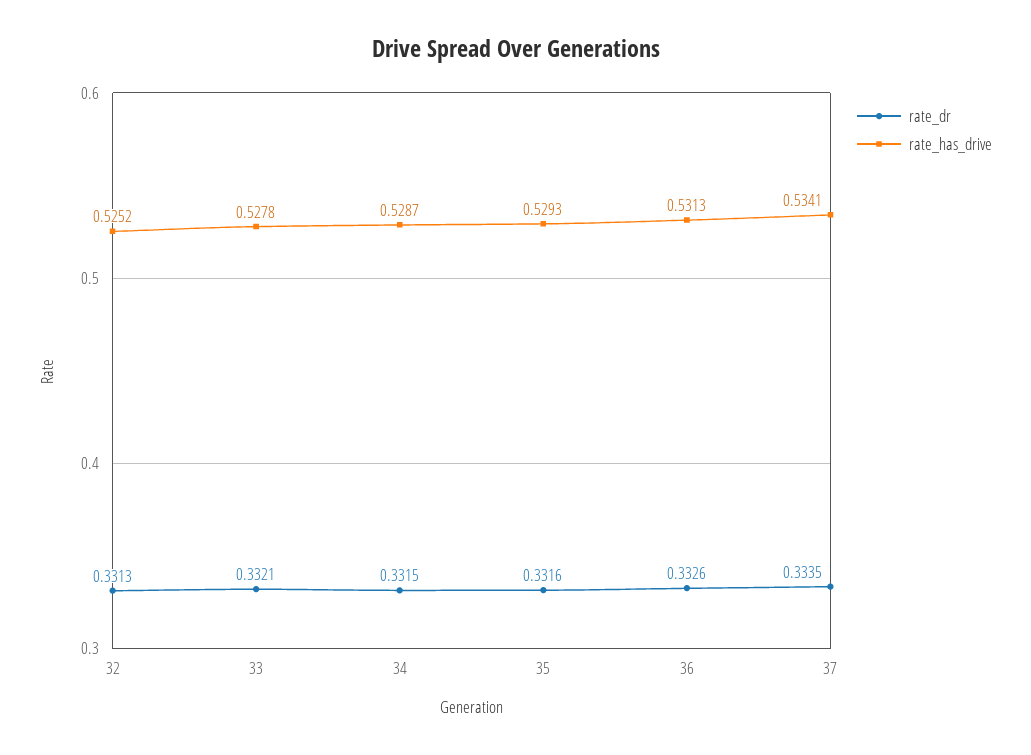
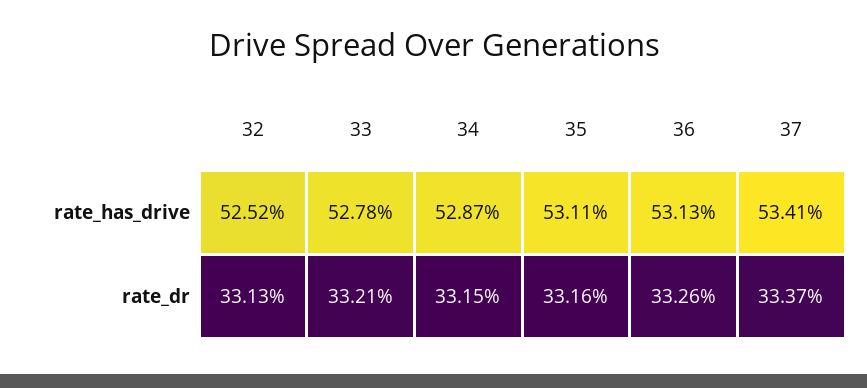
rate_has_drive, 35: 0.5293 -> 0.5311
rate_dr, 37: 0.3335 -> 0.3337

